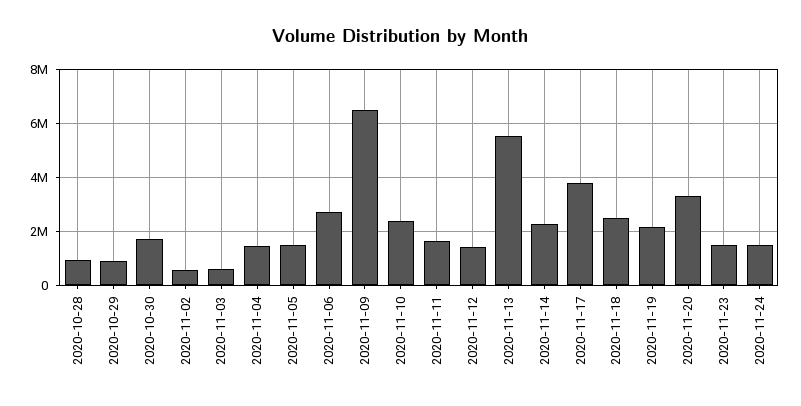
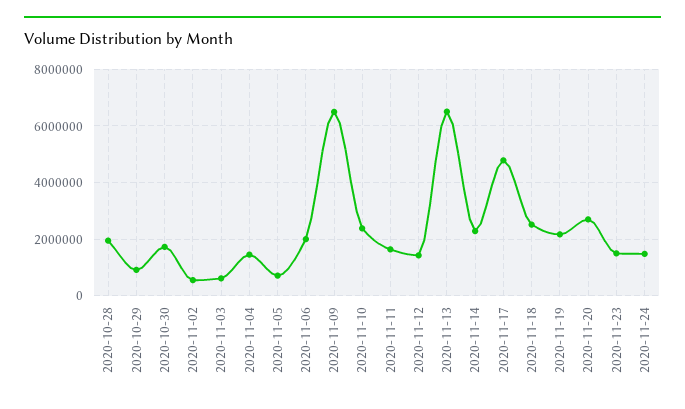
2020-10-28: 1000000 -> 2000000
2020-11-05: 1500000 -> 750000
2020-11-06: 2750000 -> 2000000
2020-11-13: 5500000 -> 6500000
2020-11-17: 3750000 -> 4750000
2020-11-20: 3250000 -> 2750000

